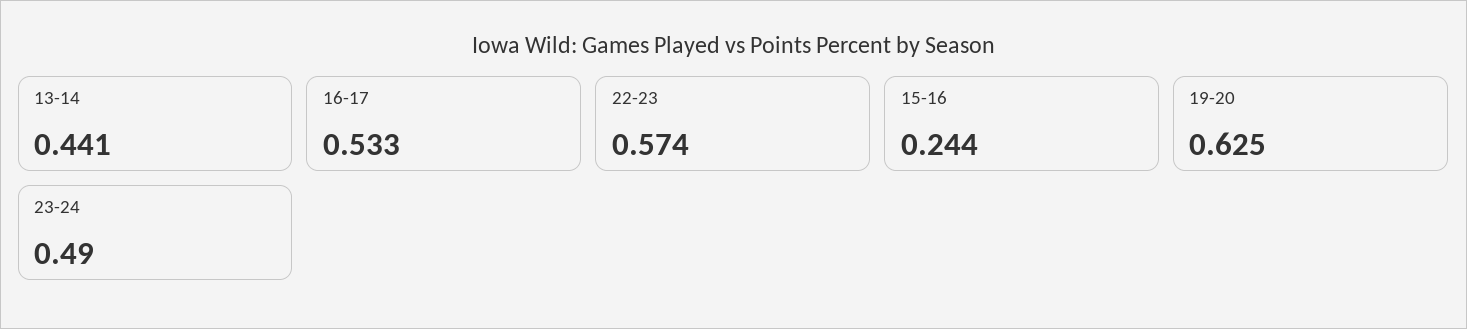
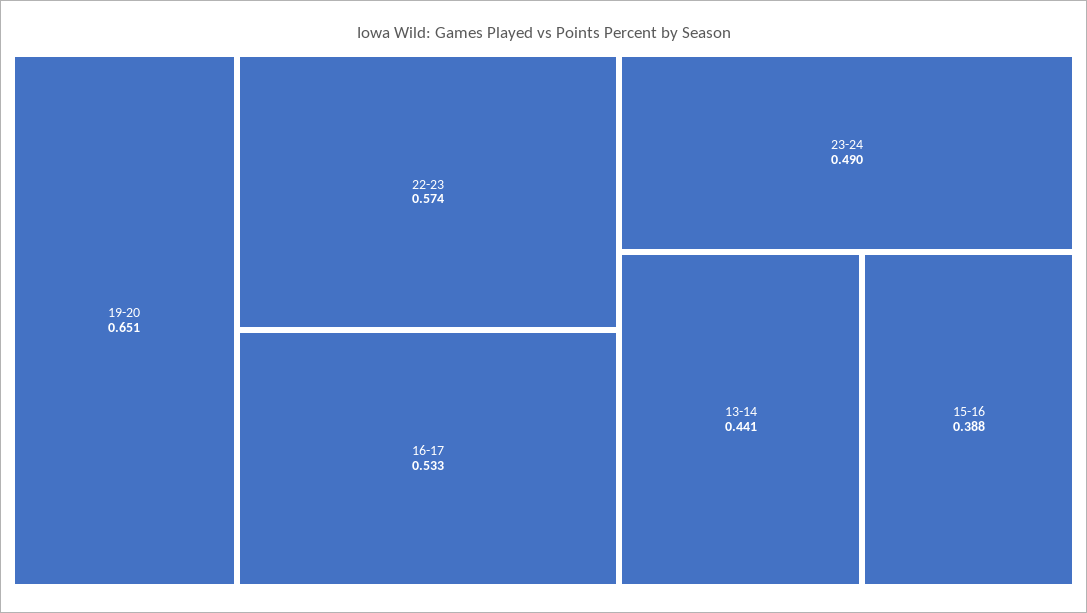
15-16: 0.244 -> 0.388
19-20: 0.625 -> 0.651

